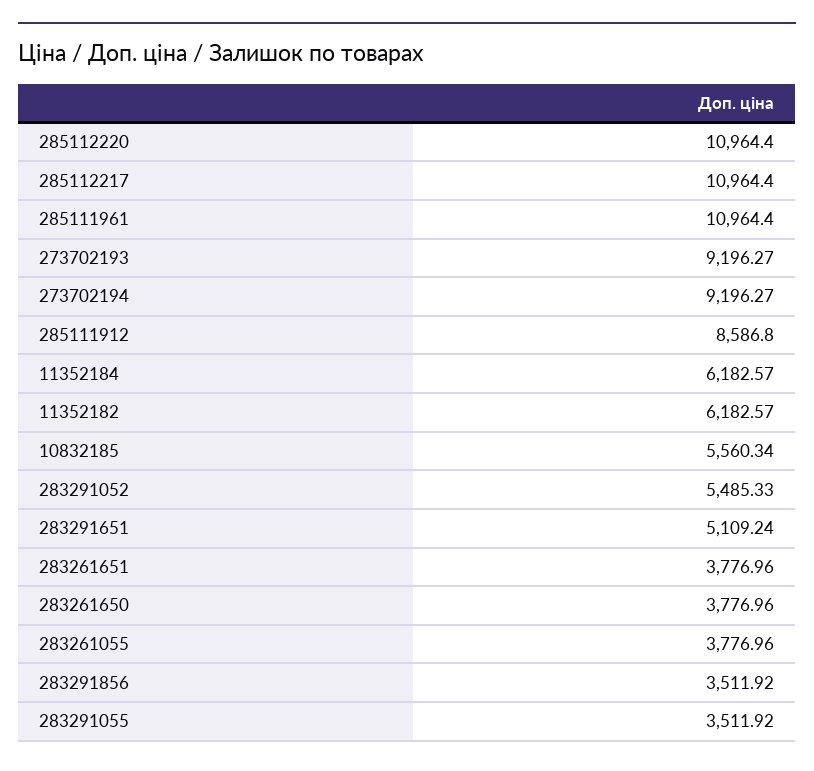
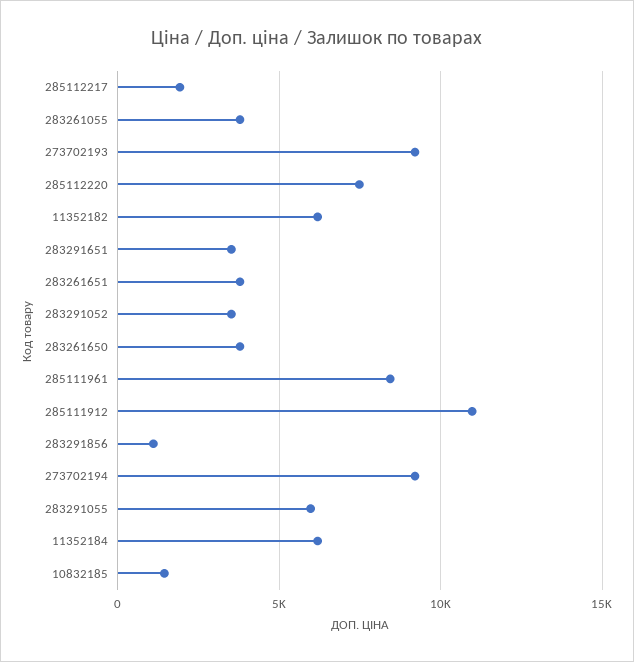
285112220: 10964.4 -> 7500
285112217: 10964.4 -> 2000
285111961: 10964.4 -> 8500
285111912: 8586.8 -> 11000
10832185: 5560.34 -> 1500
283291052: 5485.33 -> 3500
283291651: 5109.24 -> 3500
283291856: 3511.92 -> 1000
283291055: 3511.92 -> 6000

